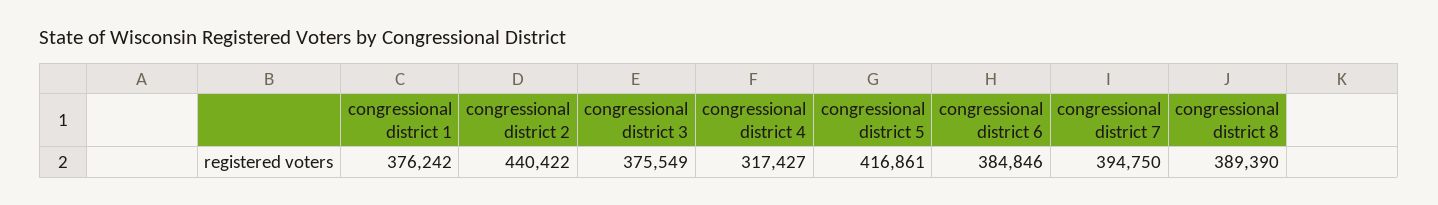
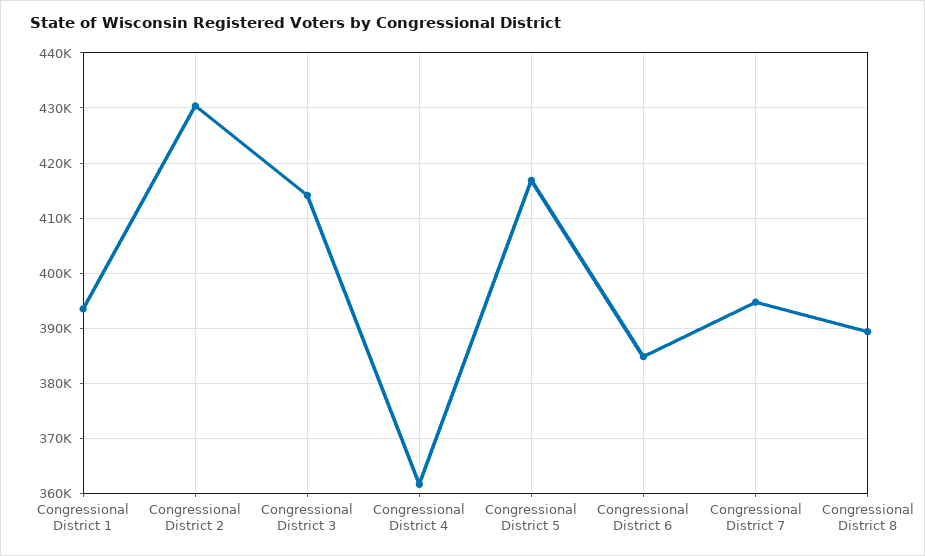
congressional district 1: 376242 -> 394000
congressional district 2: 440422 -> 430000
congressional district 3: 375549 -> 414000
congressional district 4: 317427 -> 362000

